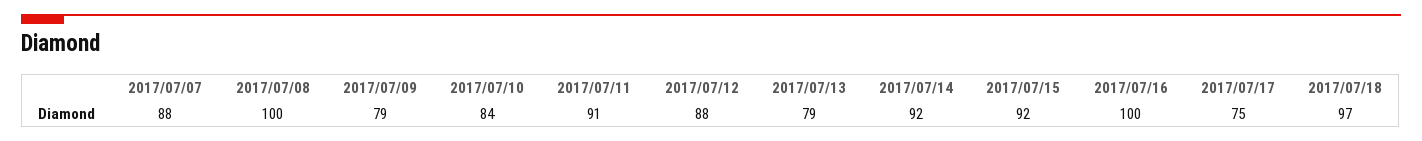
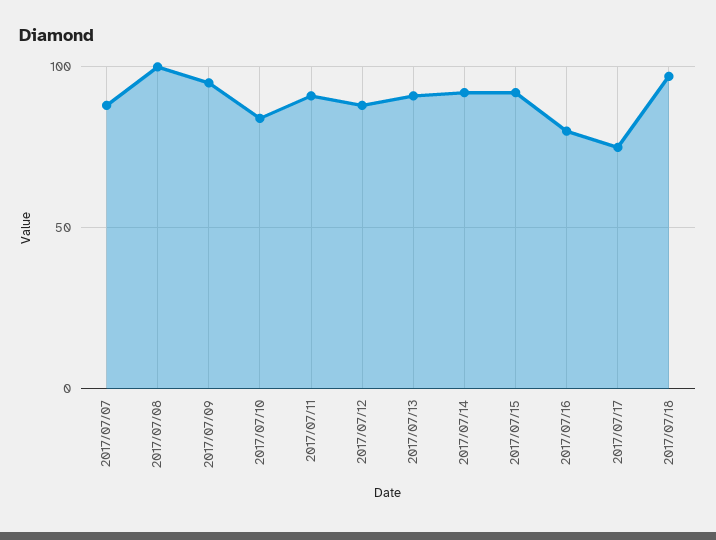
2017/07/09: 79 -> 95
2017/07/13: 79 -> 90
2017/07/16: 100 -> 80

